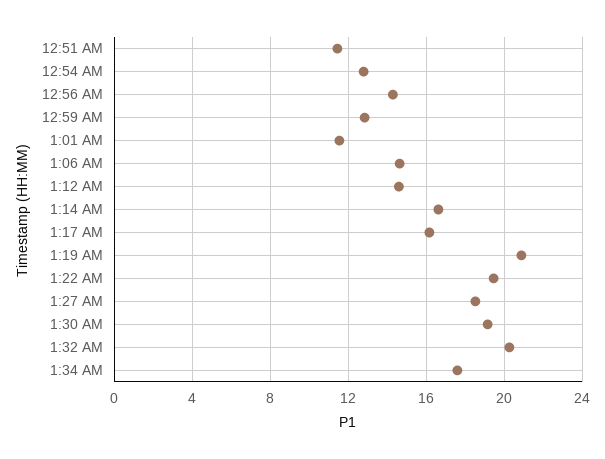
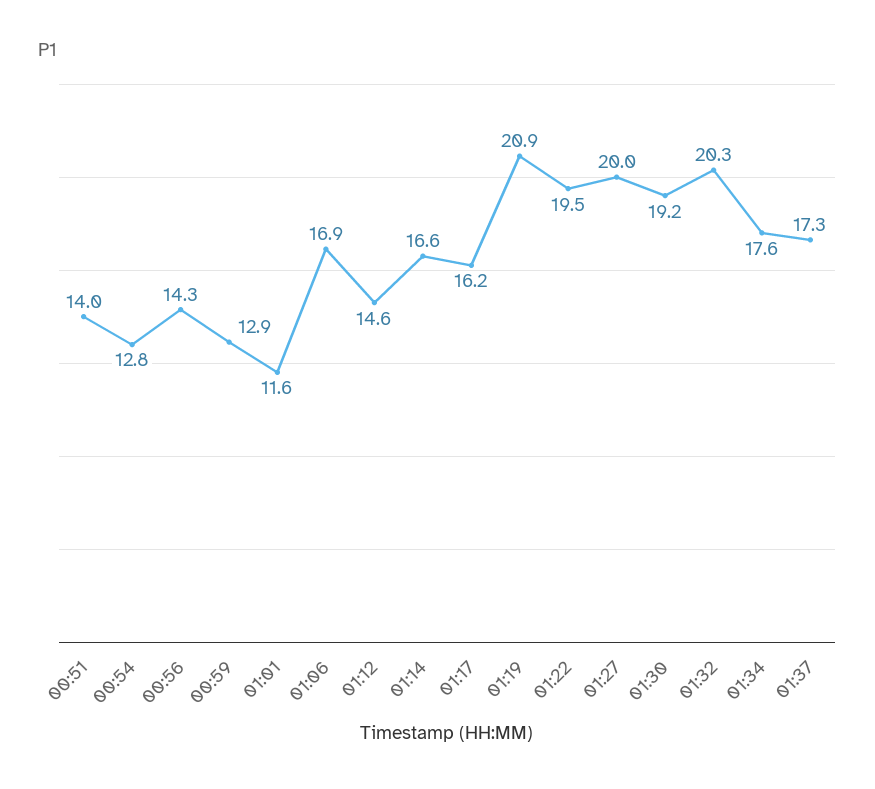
12:51 AM: 11.5 -> 14
1:06 AM: 14.5 -> 16.9
1:27 AM: 18.5 -> 20
01:37: none -> 17.3

